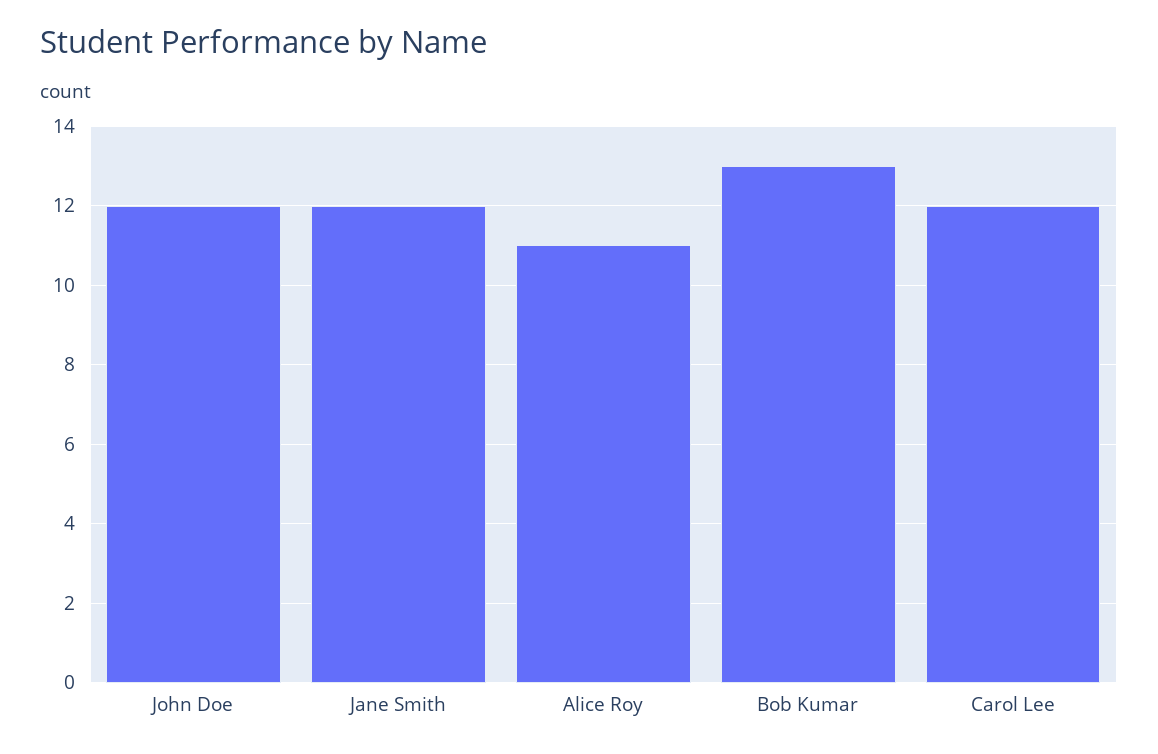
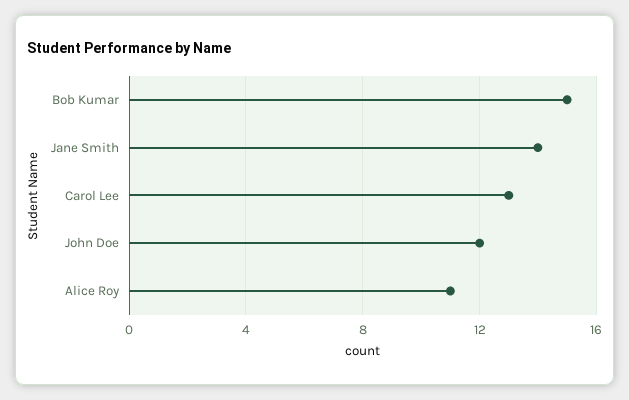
Jane Smith: 12 -> 14
Bob Kumar: 13 -> 15
Carol Lee: 12 -> 13

